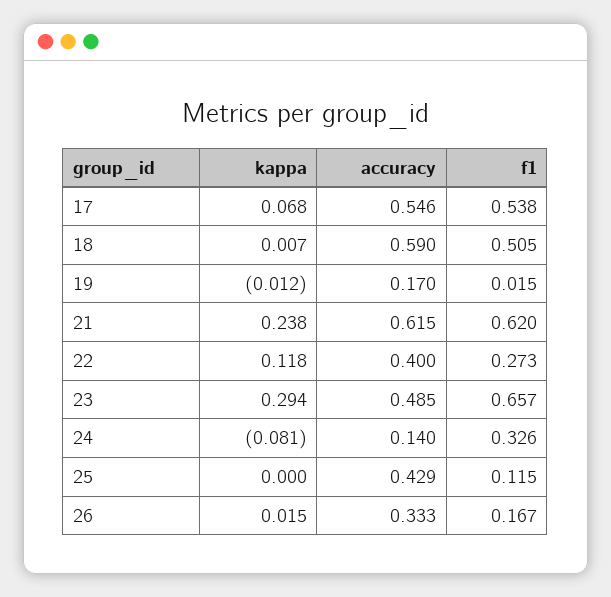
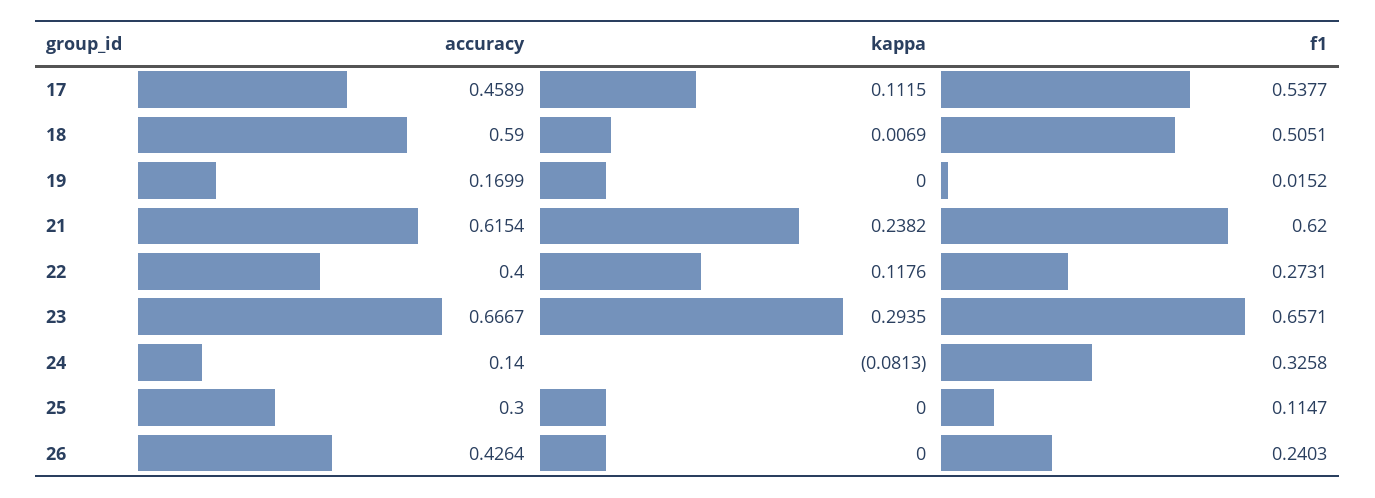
kappa, 17: 0.068 -> 0.1115
accuracy, 17: 0.546 -> 0.4589
kappa, 19: -0.012 -> 0
accuracy, 23: 0.485 -> 0.6667
accuracy, 25: 0.429 -> 0.3
kappa, 26: 0.015 -> 0
accuracy, 26: 0.333 -> 0.4264
f1, 26: 0.167 -> 0.2403

